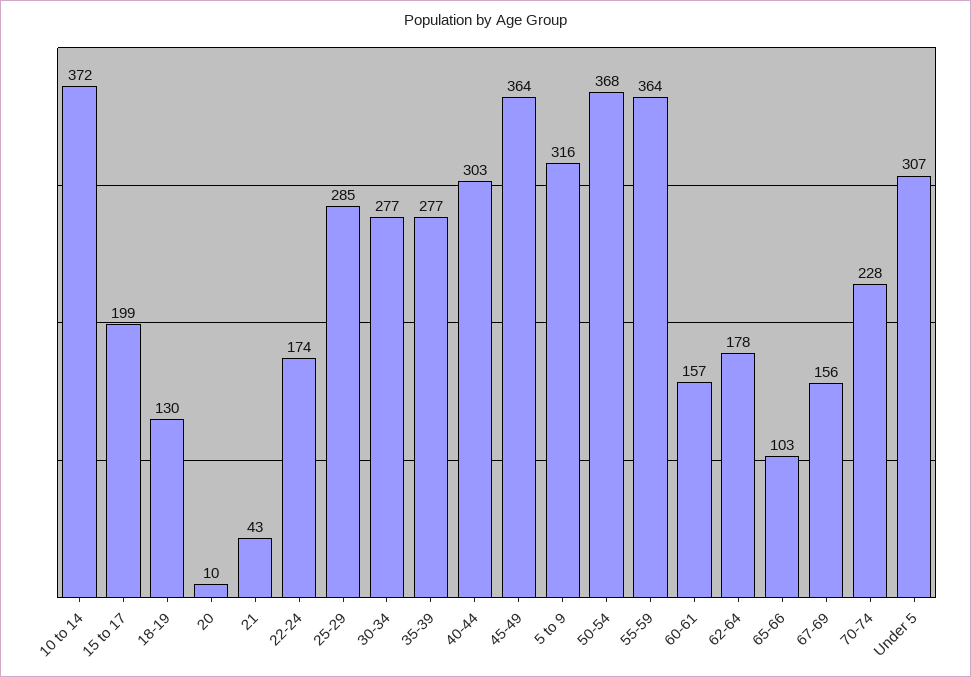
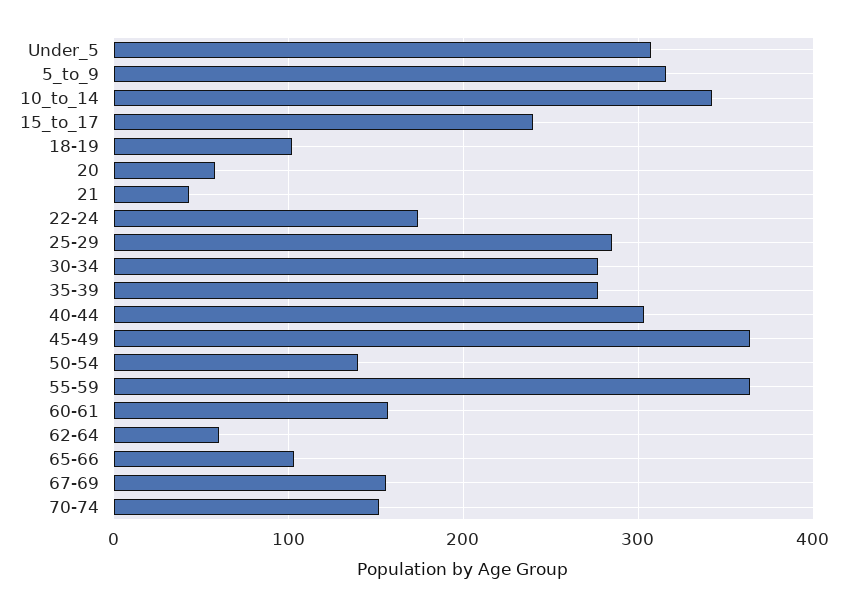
10 to 14: 372 -> 340
15 to 17: 199 -> 240
18-19: 130 -> 100
20: 10 -> 60
50-54: 368 -> 140
62-64: 178 -> 60
70-74: 228 -> 150

